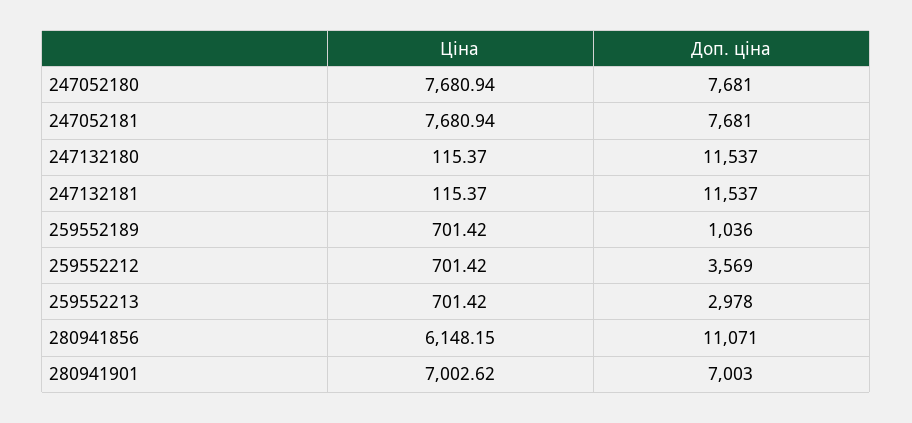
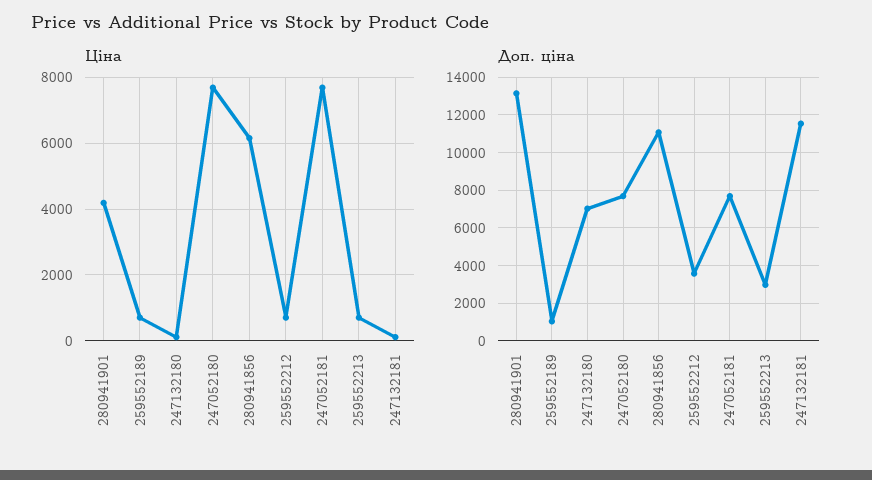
Доп. ціна, 247132180: 11537 -> 7000
Ціна, 280941901: 7002.62 -> 4200
Доп. ціна, 280941901: 7003 -> 13000

